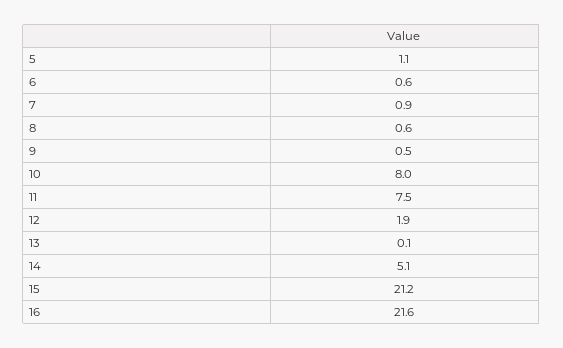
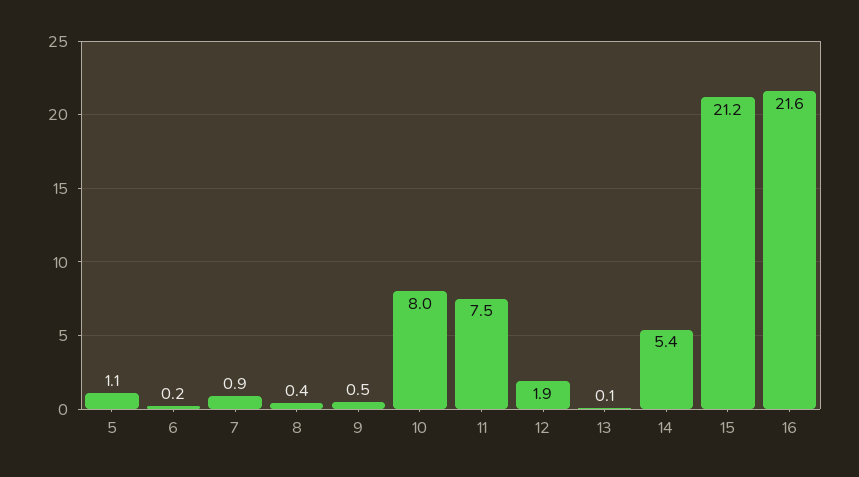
6: 0.6 -> 0.2
8: 0.6 -> 0.4
14: 5.1 -> 5.4

